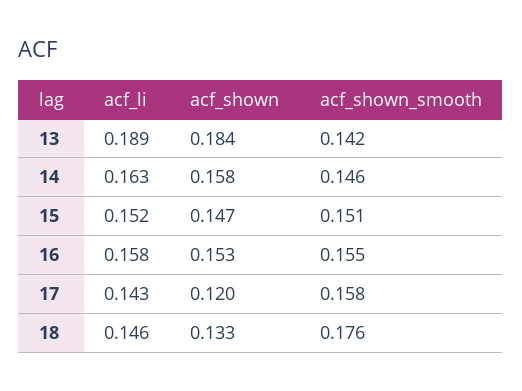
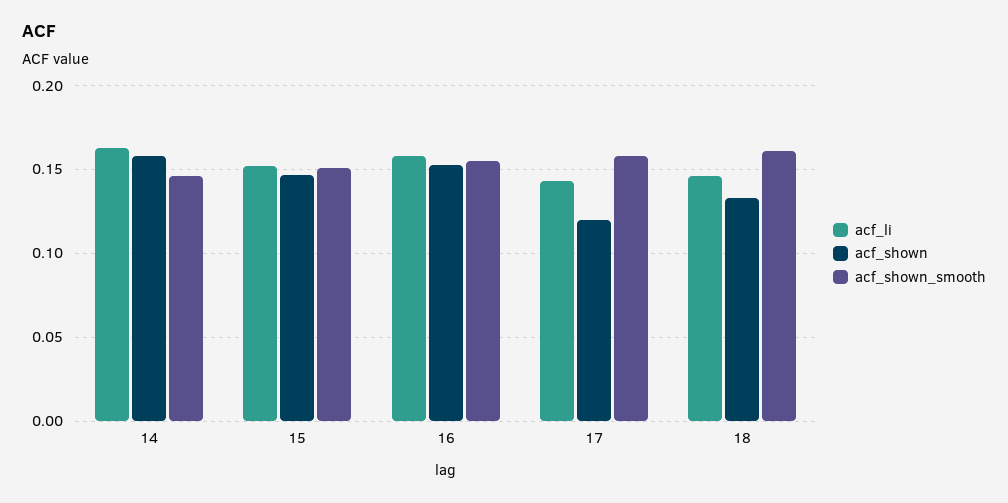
acf_li, 13: 0.189 -> none
acf_shown, 13: 0.184 -> none
acf_shown_smooth, 13: 0.142 -> none
acf_shown_smooth, 18: 0.176 -> 0.16

